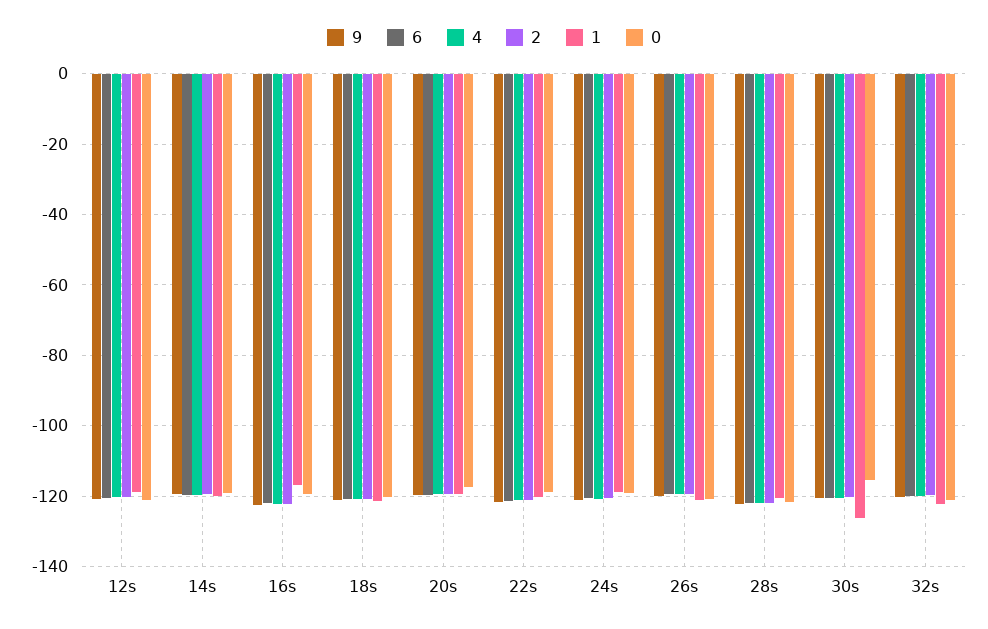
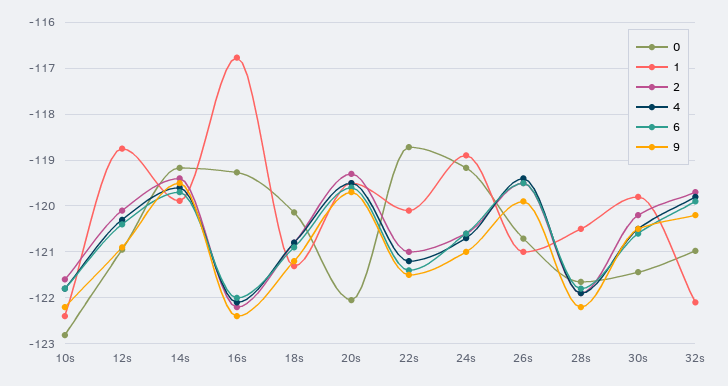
0, 20s: -118 -> -122
1, 30s: -126 -> -119.8
0, 30s: -116 -> -121.4
0, 10s: none -> -122.8
1, 10s: none -> -122.4
2, 10s: none -> -121.6
4, 10s: none -> -121.8
6, 10s: none -> -121.8
9, 10s: none -> -122.2

